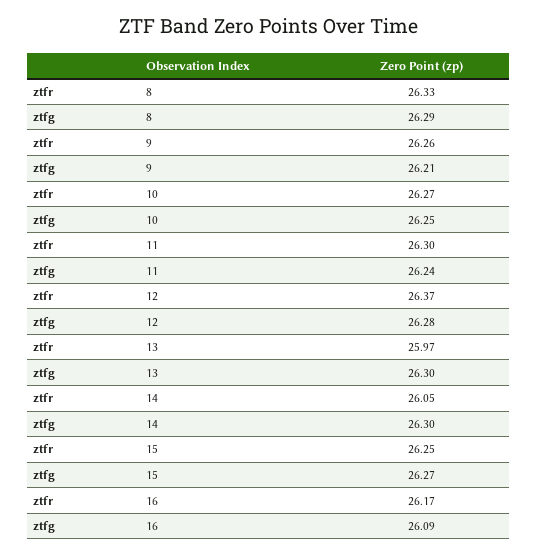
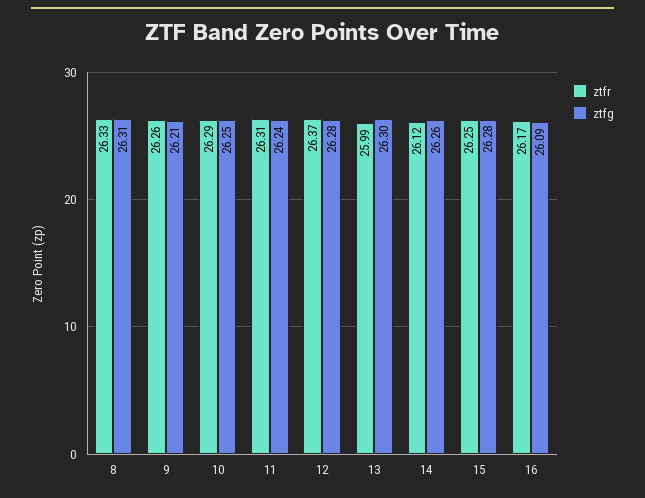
ztfg, 8: 26.29 -> 26.31
ztfr, 10: 26.27 -> 26.29
ztfr, 11: 26.3 -> 26.31
ztfr, 13: 25.97 -> 25.99
ztfr, 14: 26.05 -> 26.12
ztfg, 14: 26.3 -> 26.26
ztfg, 15: 26.27 -> 26.28

